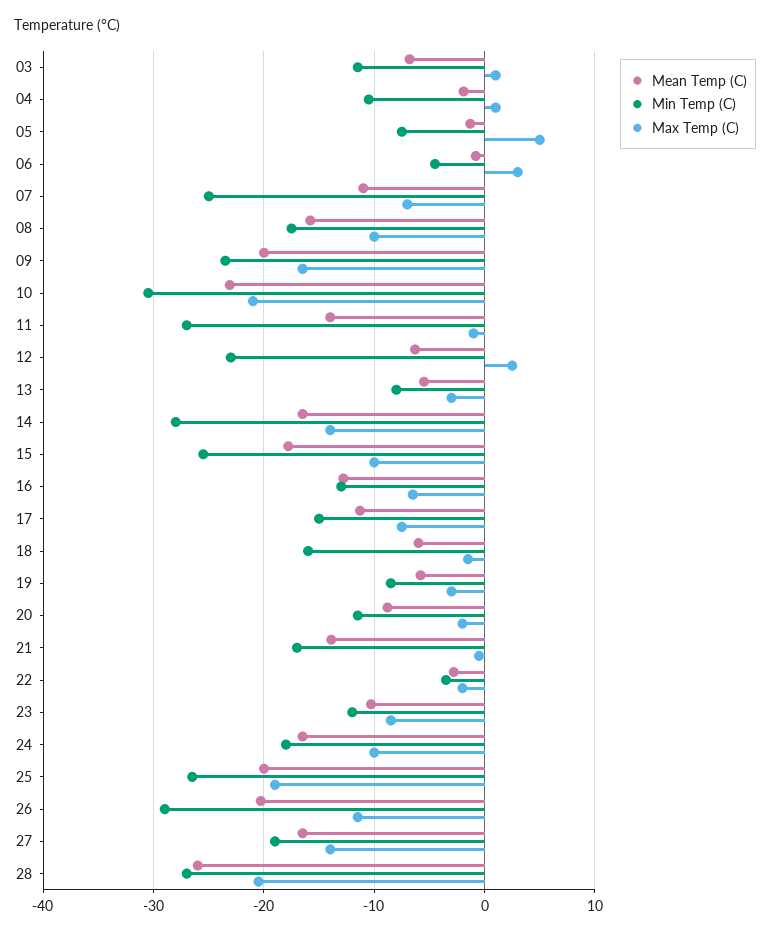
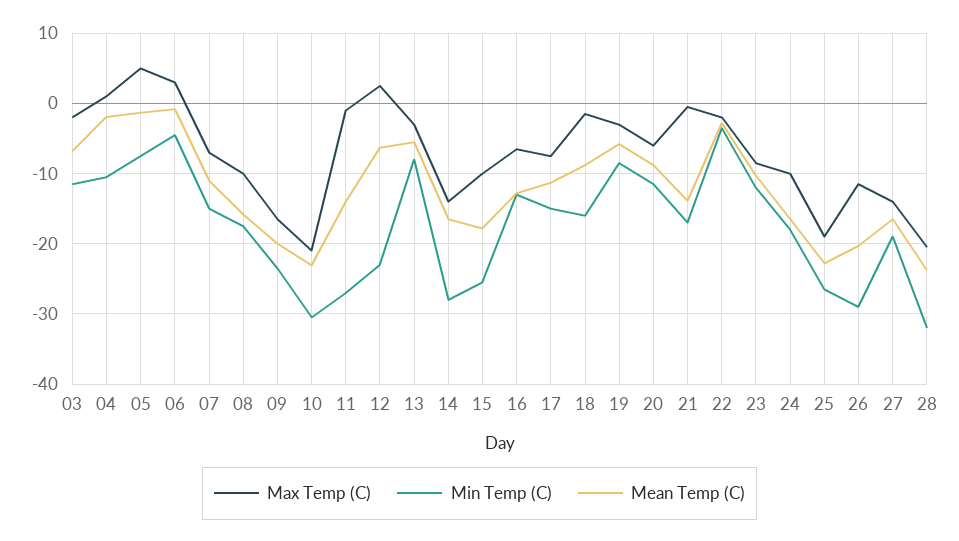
Max Temp (C), 03: 1 -> -2
Min Temp (C), 07: -25 -> -15
Mean Temp (C), 18: -6 -> -9
Max Temp (C), 20: -2 -> -6
Mean Temp (C), 25: -20 -> -23
Mean Temp (C), 28: -26 -> -24
Min Temp (C), 28: -27 -> -32

